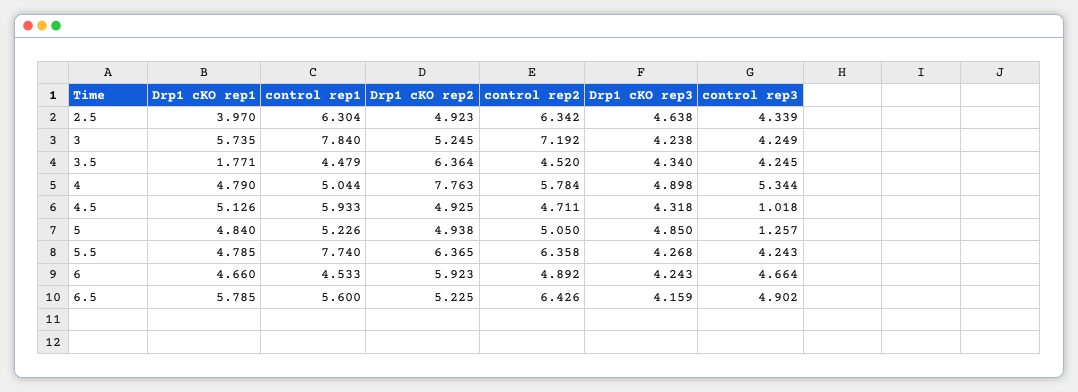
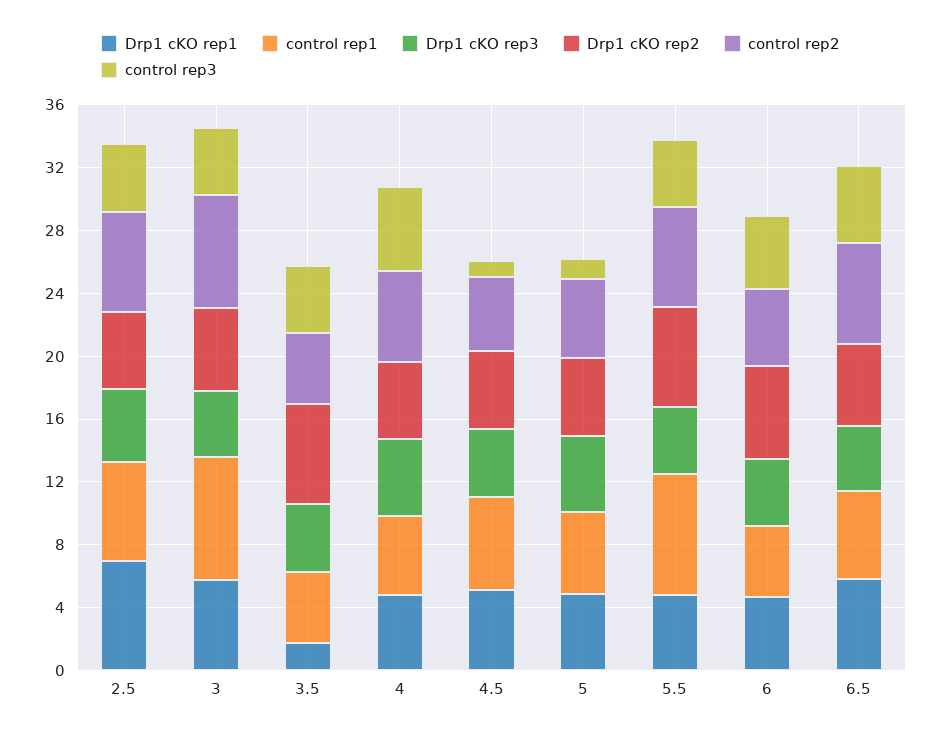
Drp1 cKO rep1, 2.5: 3.97 -> 7
Drp1 cKO rep2, 4: 7.763 -> 5

